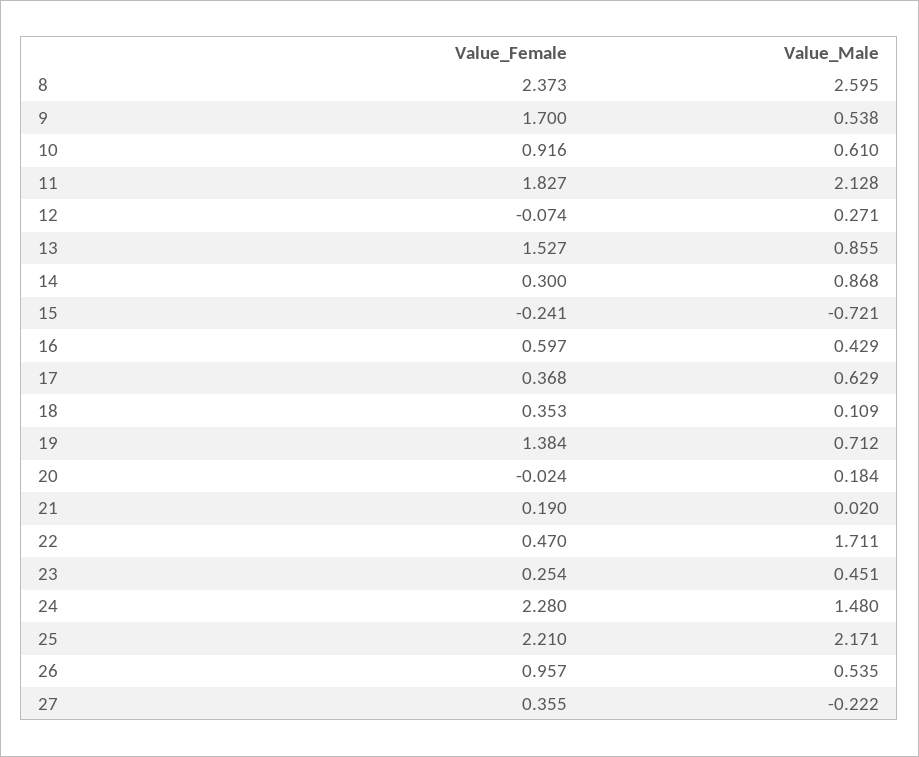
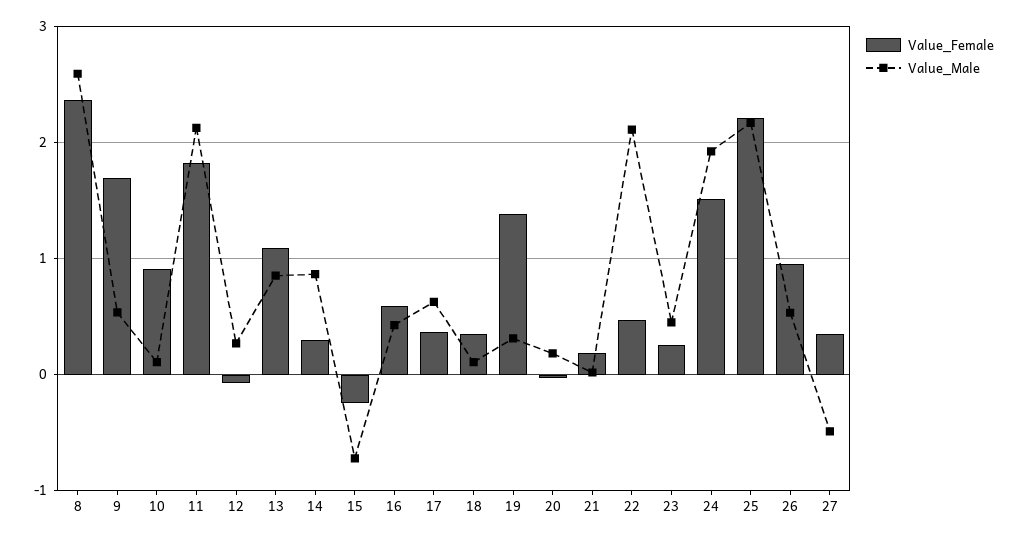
Value_Male, 10: 0.61 -> 0.1
Value_Female, 13: 1.527 -> 1.1
Value_Male, 19: 0.712 -> 0.3
Value_Male, 22: 1.711 -> 2.1
Value_Female, 24: 2.28 -> 1.5
Value_Male, 24: 1.48 -> 1.9
Value_Male, 27: -0.222 -> -0.5

